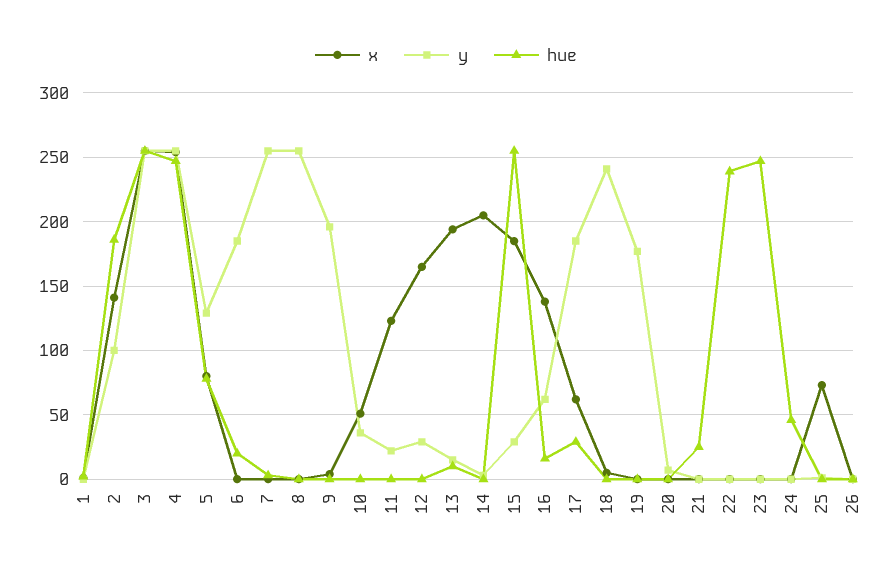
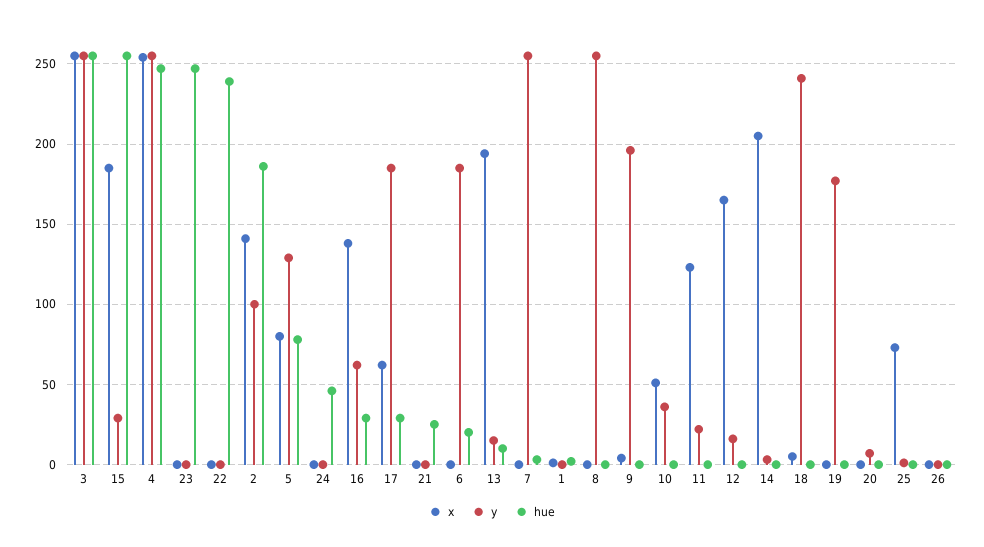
y, 12: 30 -> 15
hue, 16: 15 -> 30

